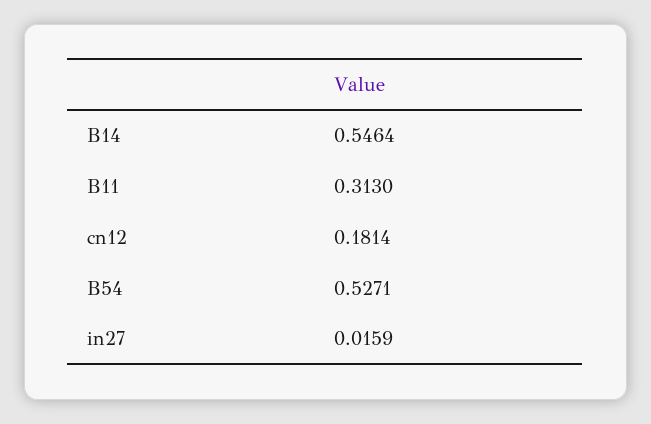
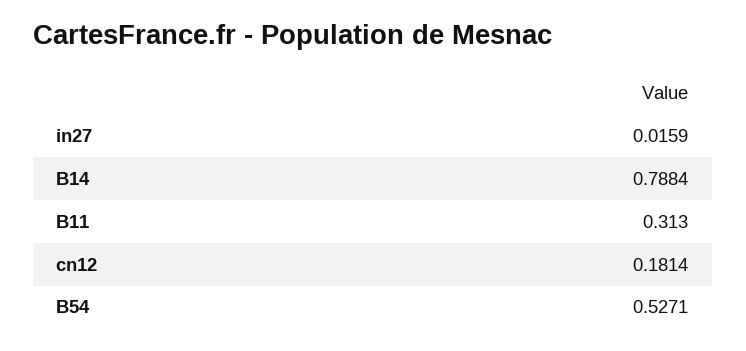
B14: 0.5464 -> 0.7884

